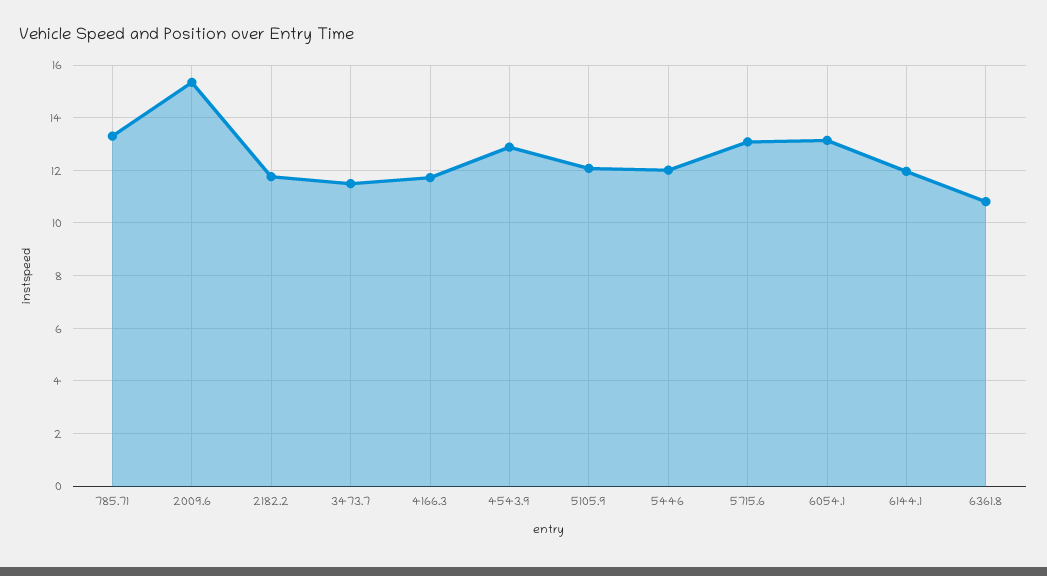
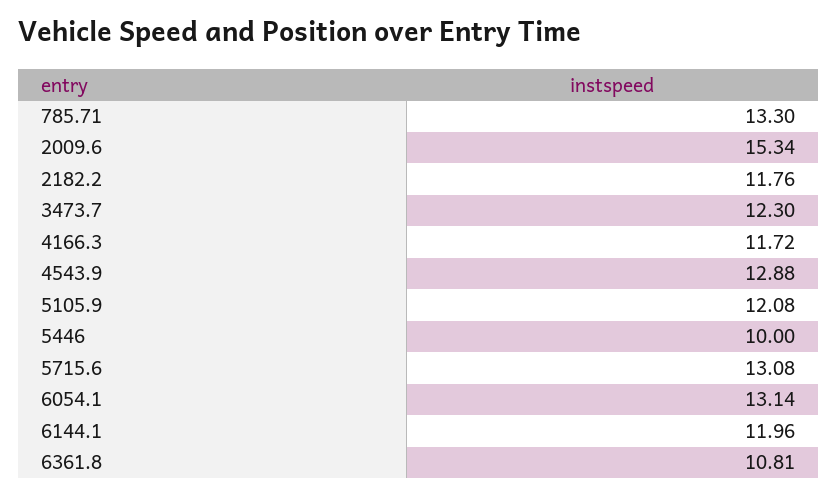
3473.7: 11.5 -> 12.3
5446: 12 -> 10

